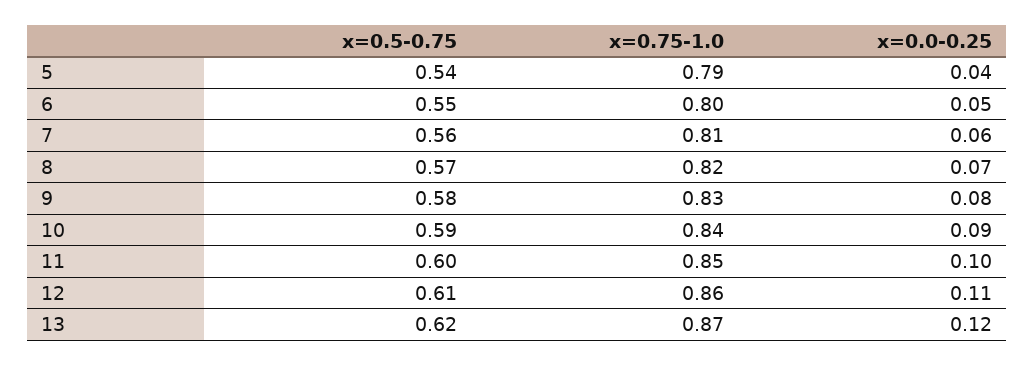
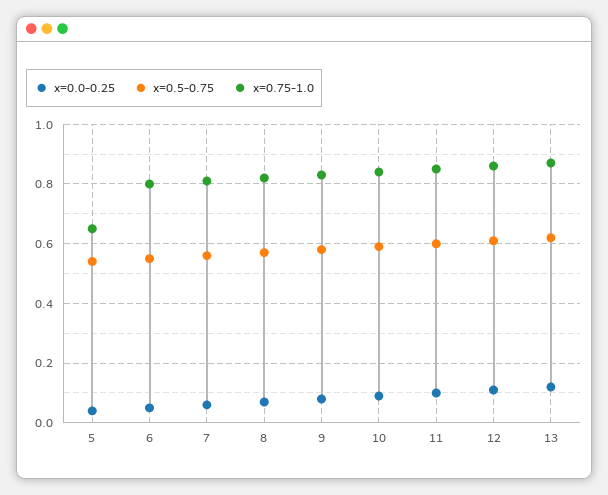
x=0.75-1.0, 5: 0.79 -> 0.65

